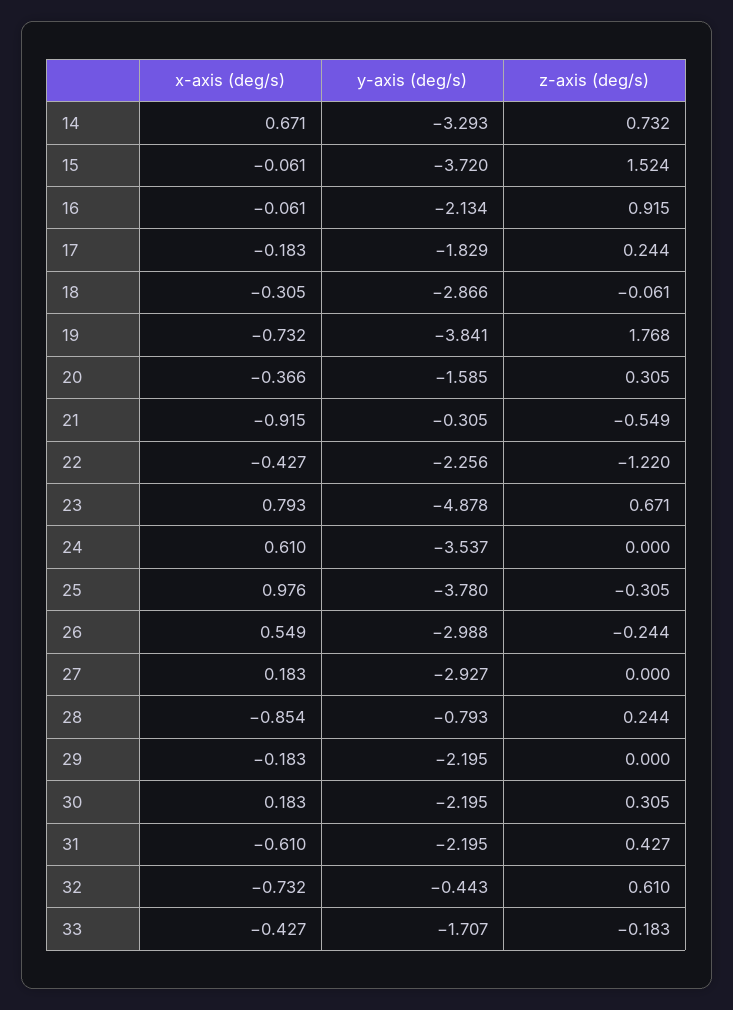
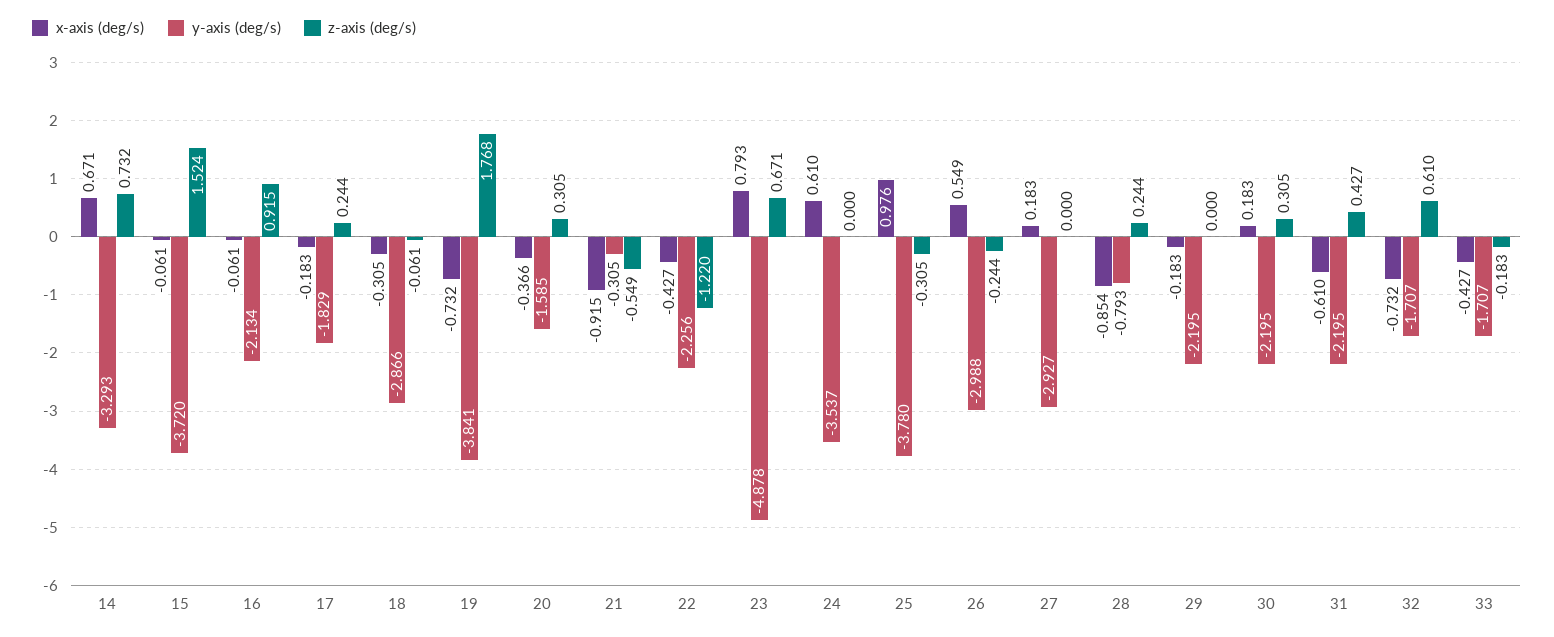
y-axis (deg/s), 32: -0.443 -> -1.707

